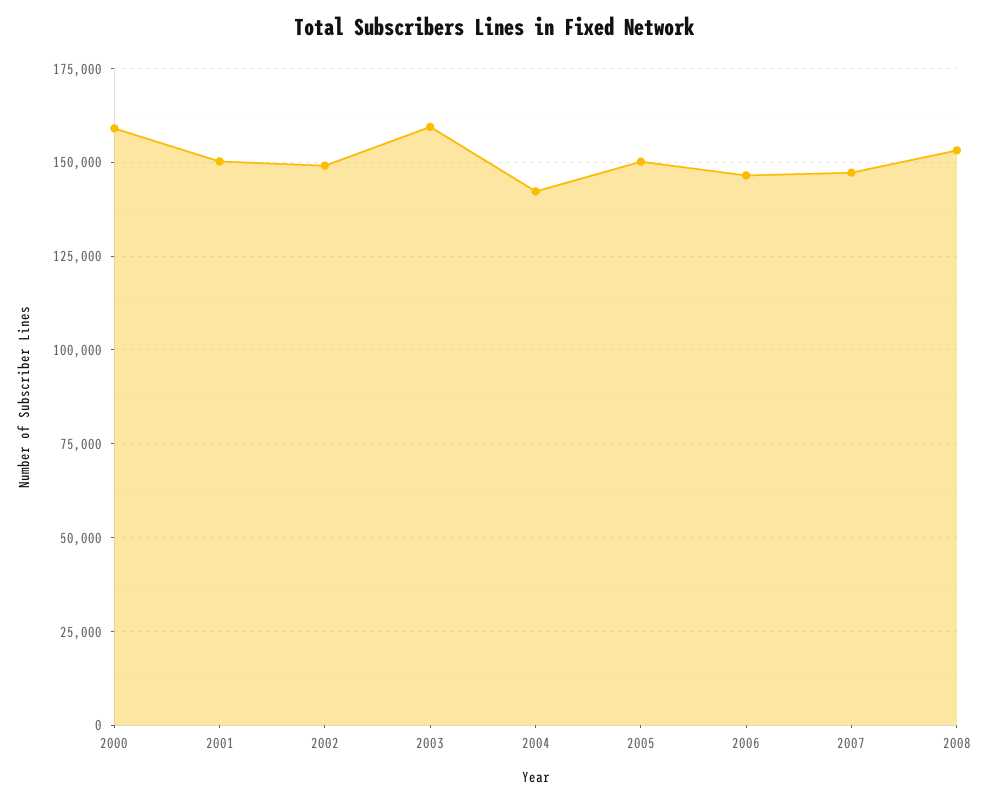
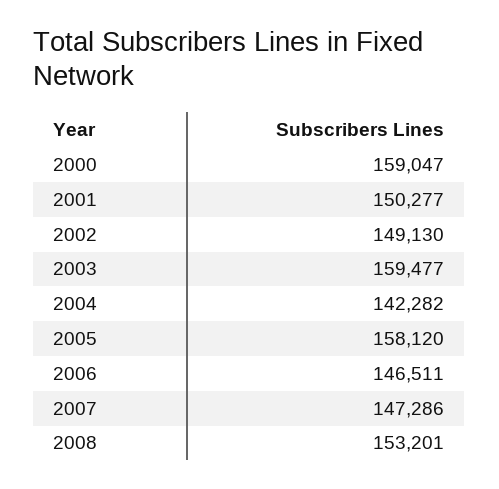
2005: 150000 -> 158120

